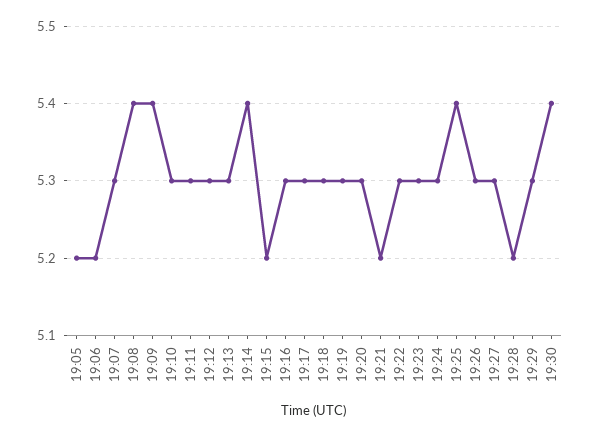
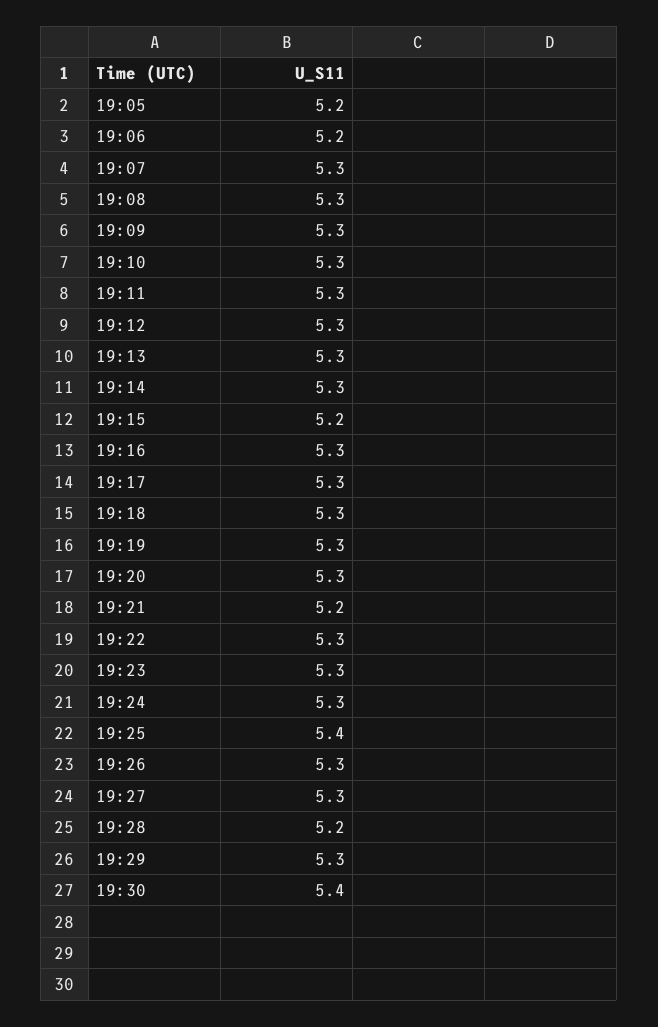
19:08: 5.4 -> 5.3
19:09: 5.4 -> 5.3
19:14: 5.4 -> 5.3

